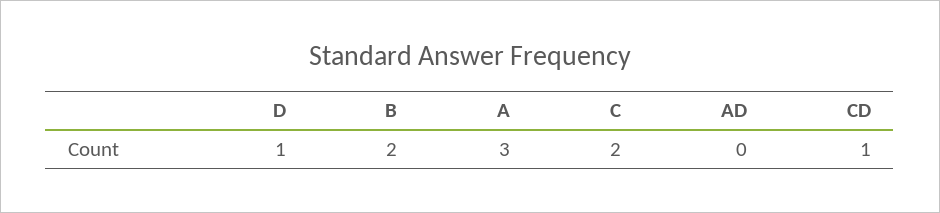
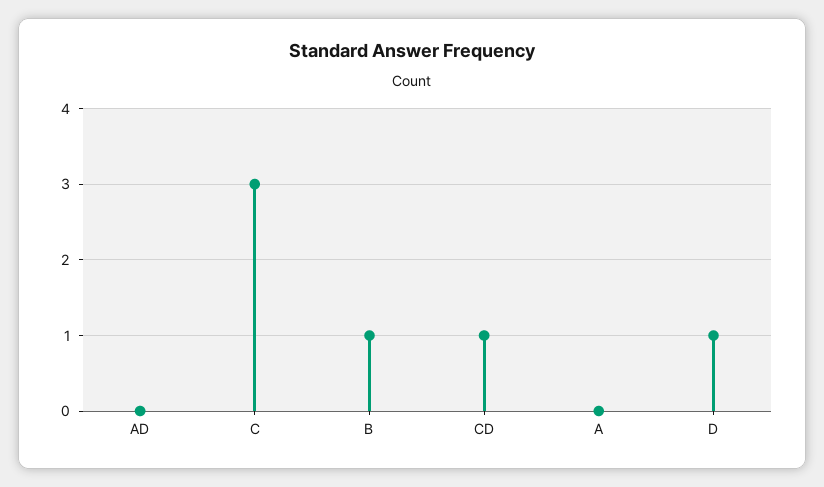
B: 2 -> 1
A: 3 -> 0
C: 2 -> 3

